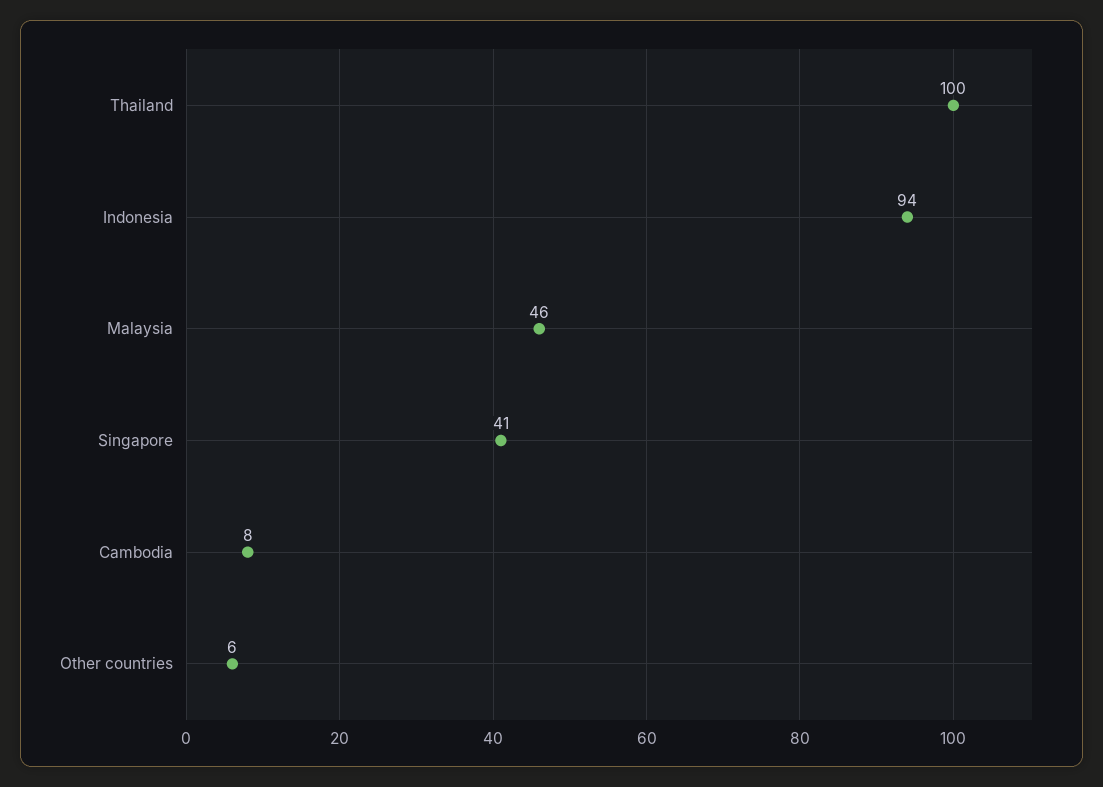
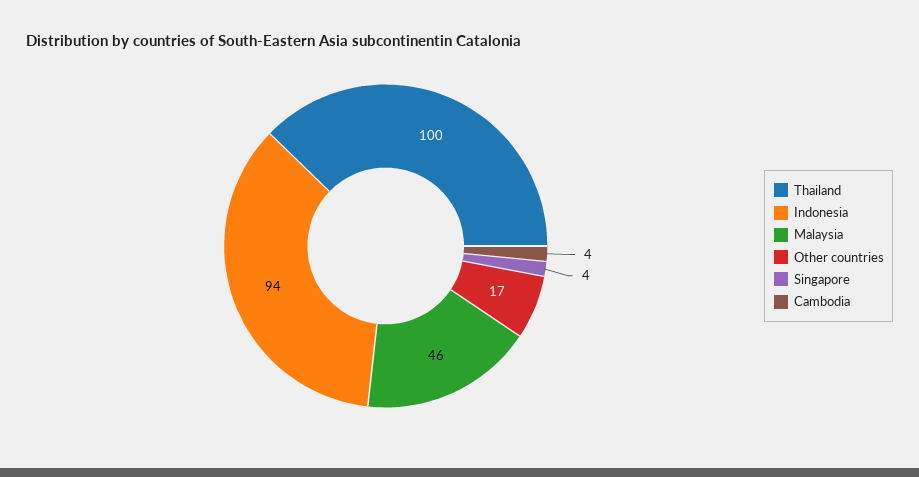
Singapore: 41 -> 4
Cambodia: 8 -> 4
Other countries: 6 -> 17

